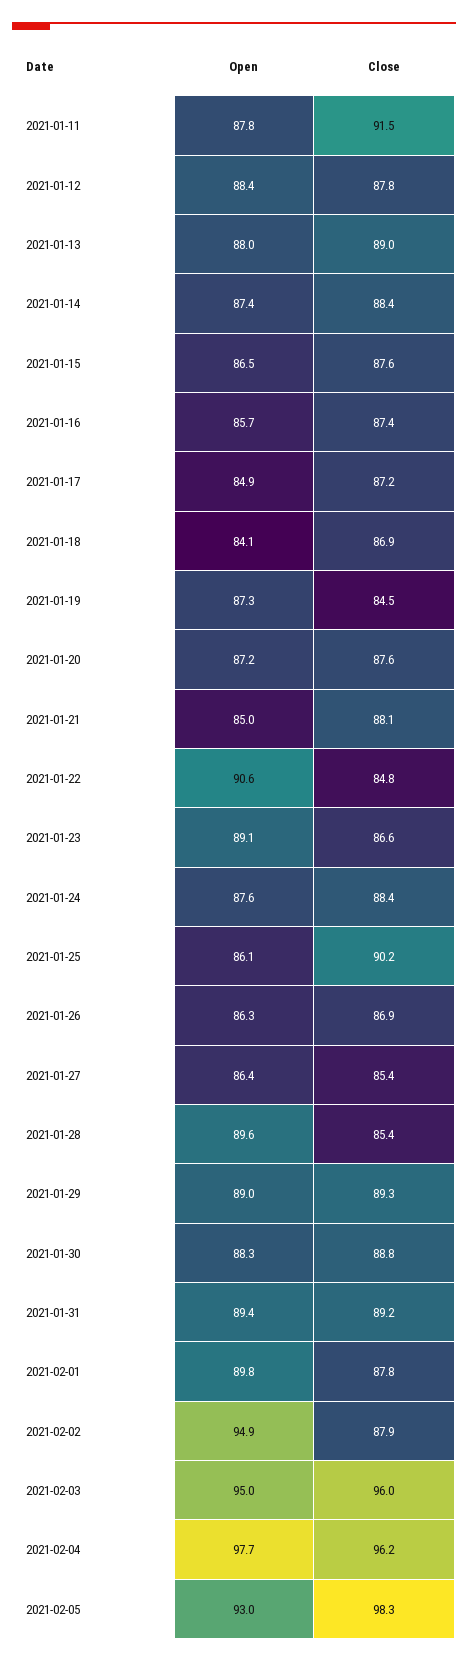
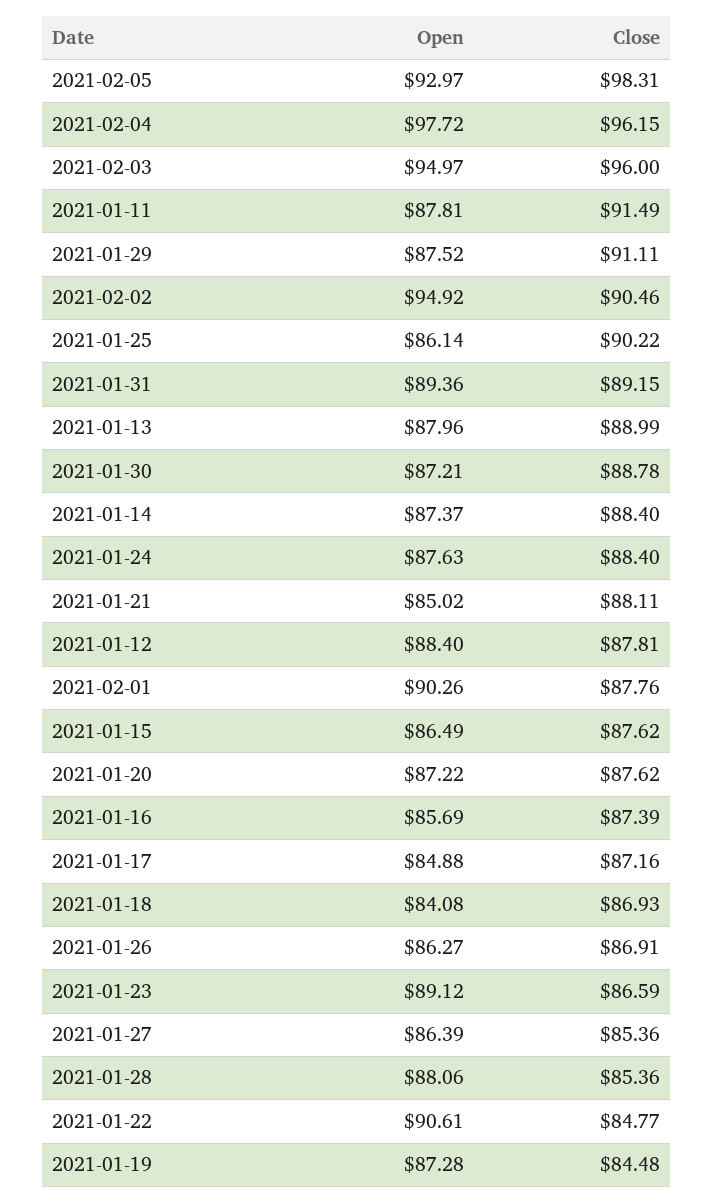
Open, 2021-01-28: 89.6 -> 88.06
Open, 2021-01-29: 89 -> 87.52
Close, 2021-01-29: 89.3 -> 91.11
Open, 2021-01-30: 88.3 -> 87.21
Open, 2021-02-01: 89.8 -> 90.26
Close, 2021-02-02: 87.9 -> 90.46

